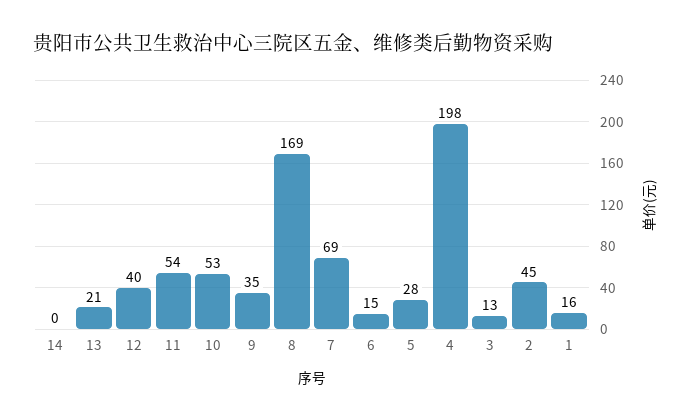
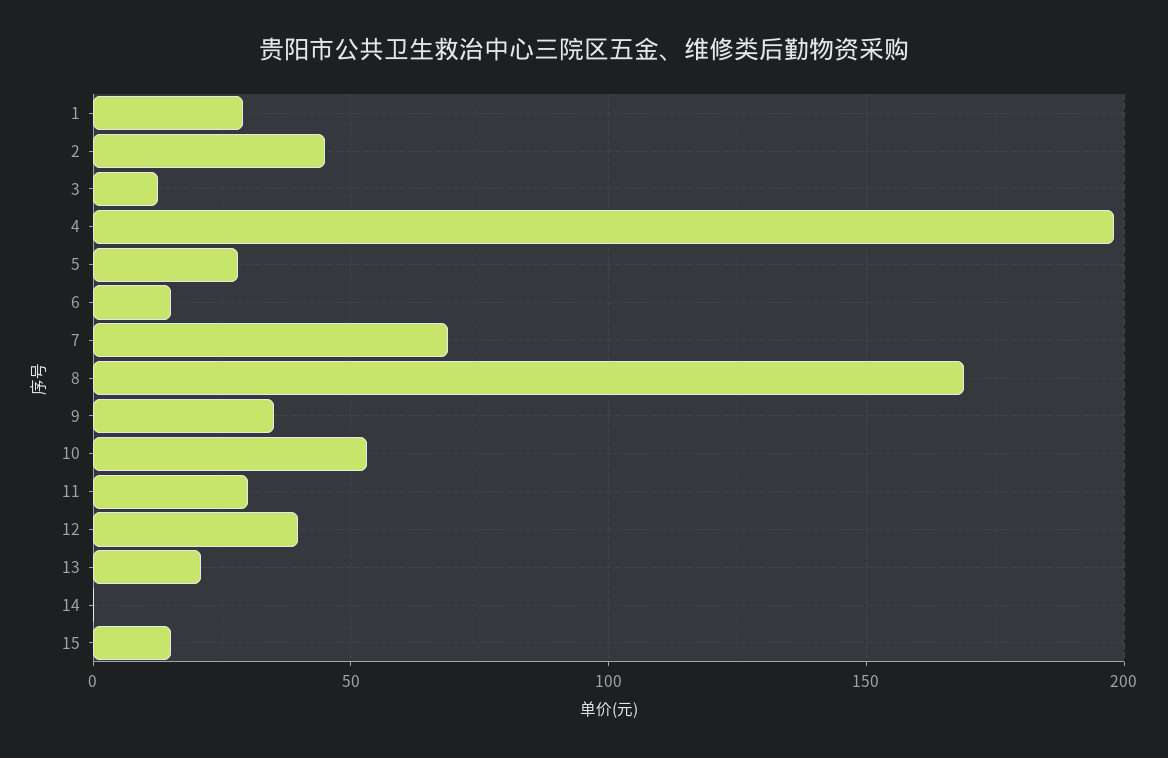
11: 54 -> 30
1: 16 -> 30
15: none -> 15

